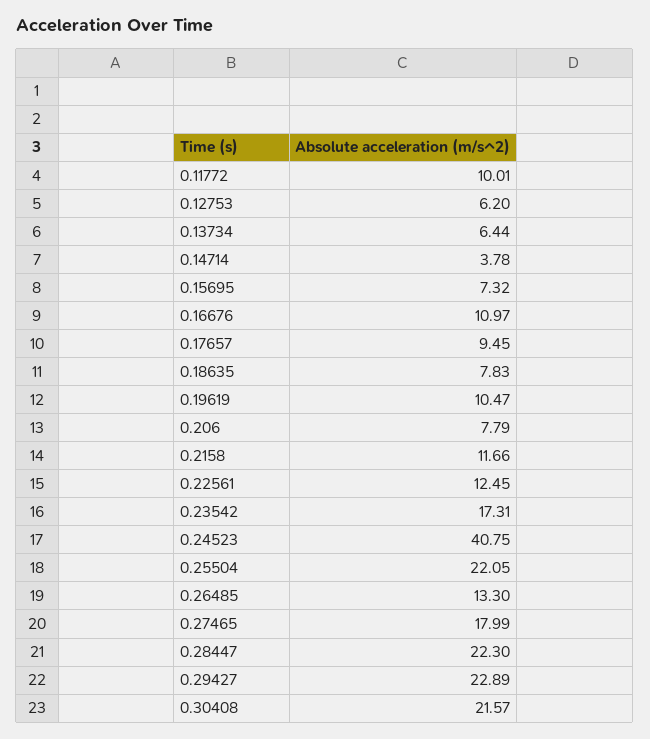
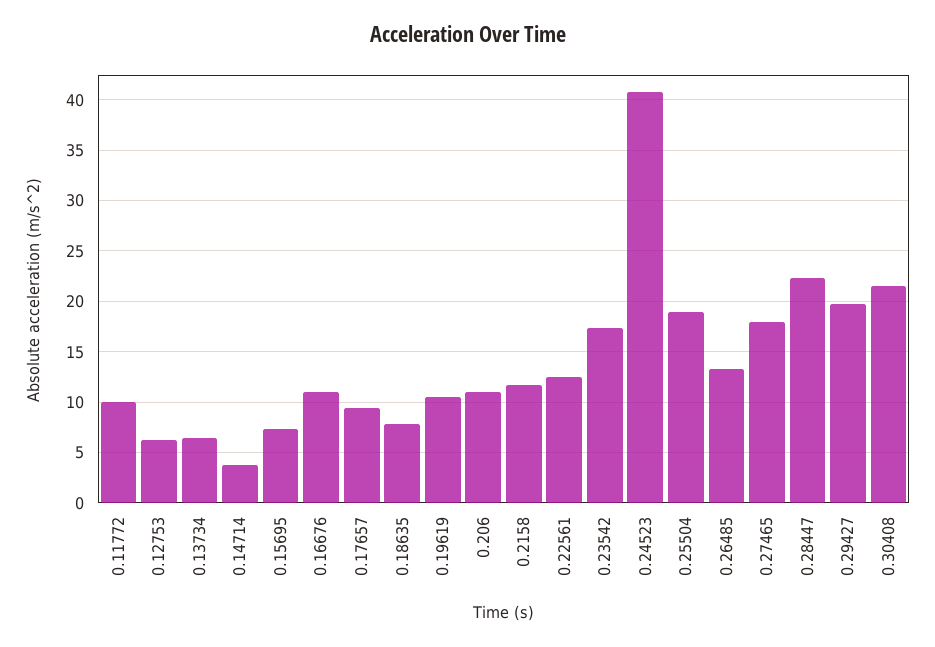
0.206: 7.79 -> 11
0.25504: 22.05 -> 19
0.29427: 22.89 -> 20

